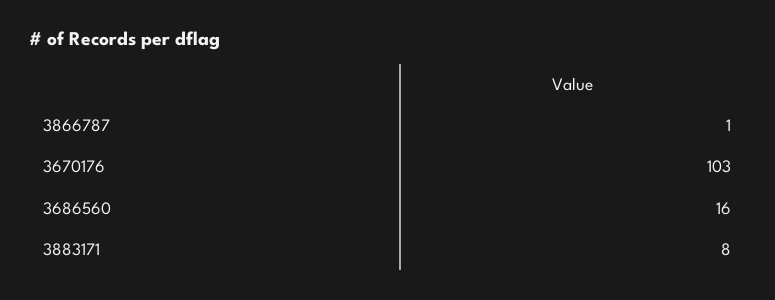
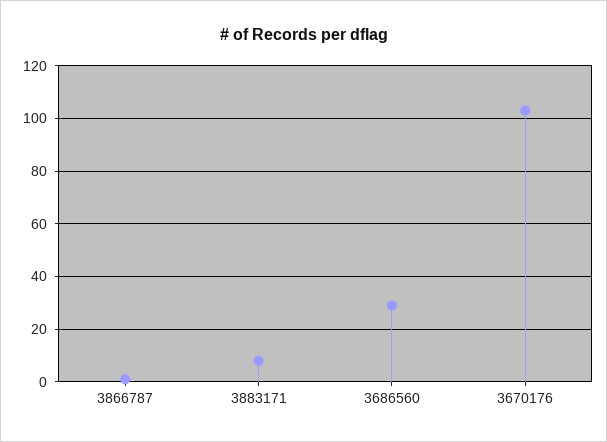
3686560: 16 -> 30

